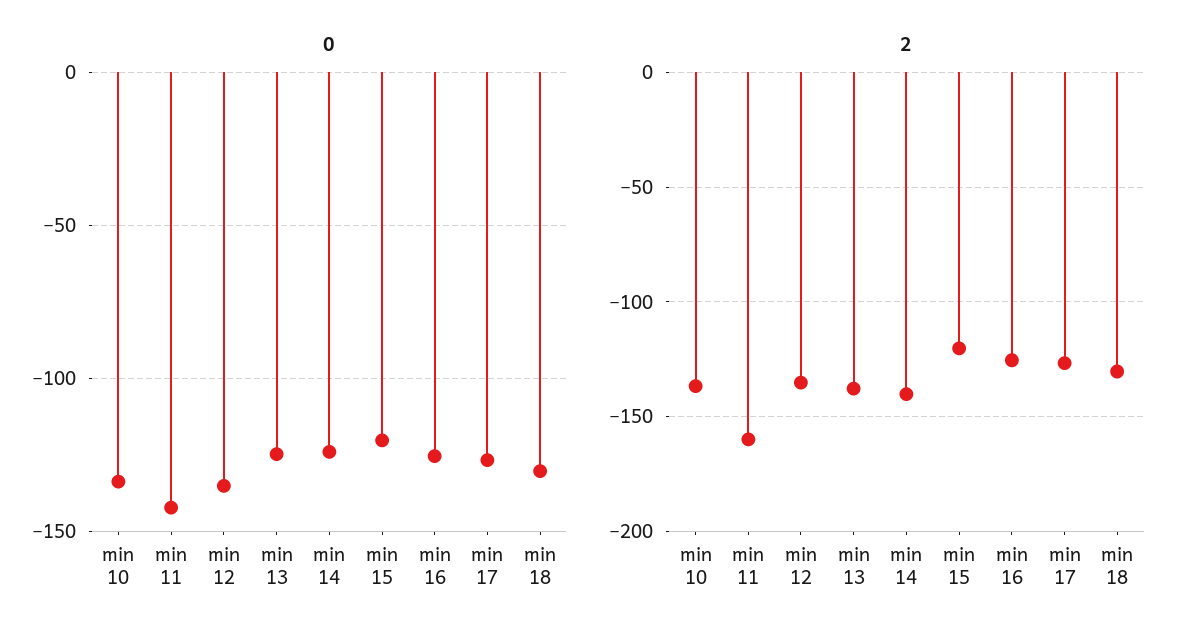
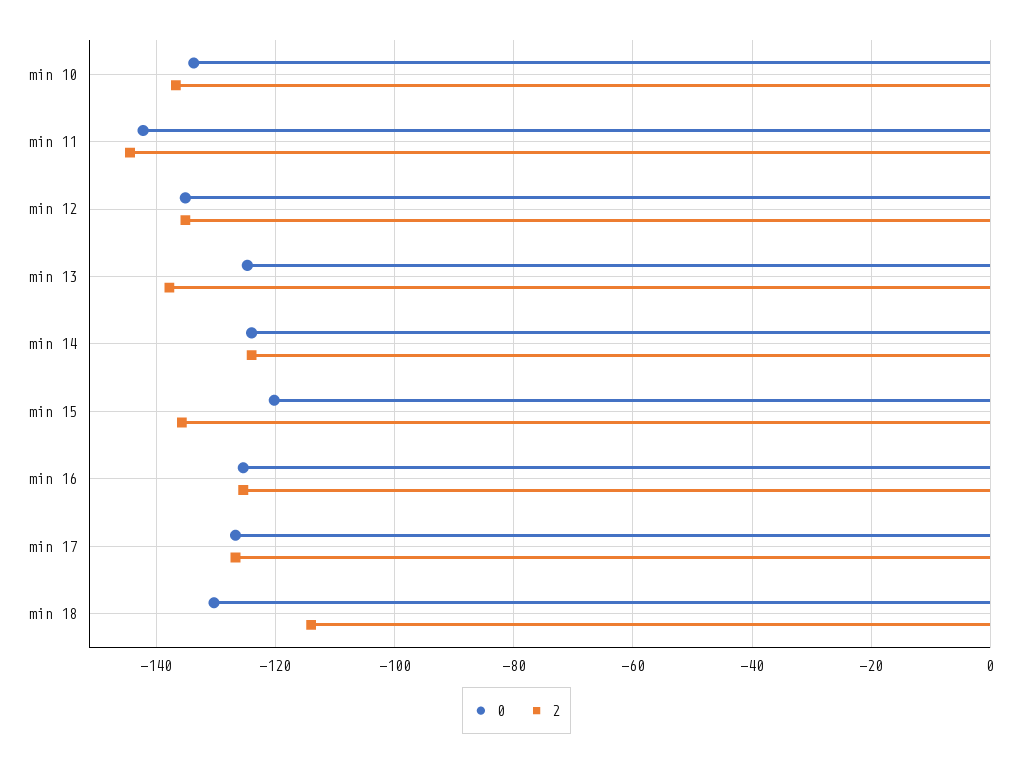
2, min 11: -160 -> -144
2, min 14: -140 -> -124
2, min 15: -120 -> -136
2, min 18: -130 -> -114

